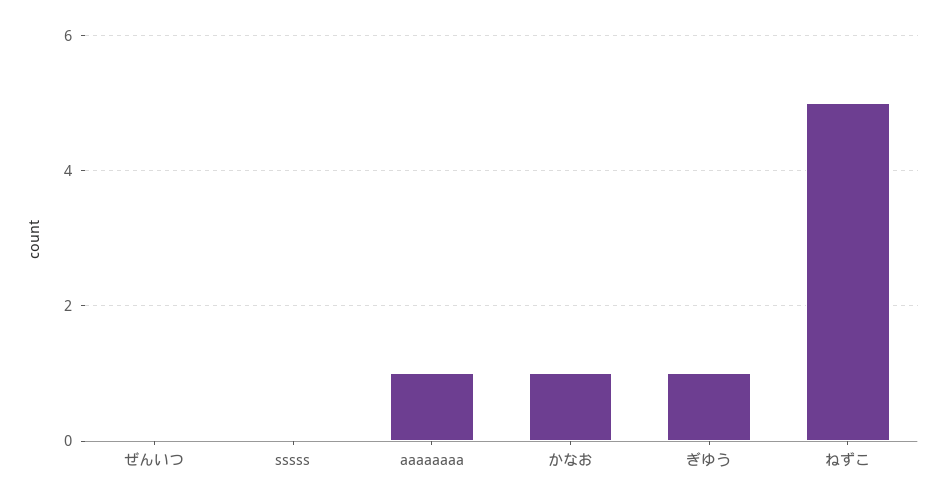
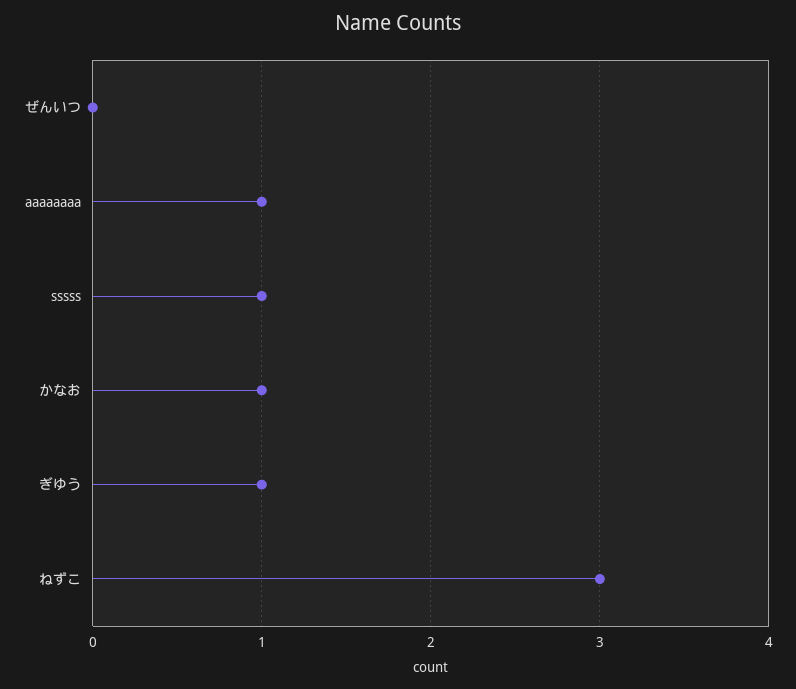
sssss: 0 -> 1
ねずこ: 5 -> 3

